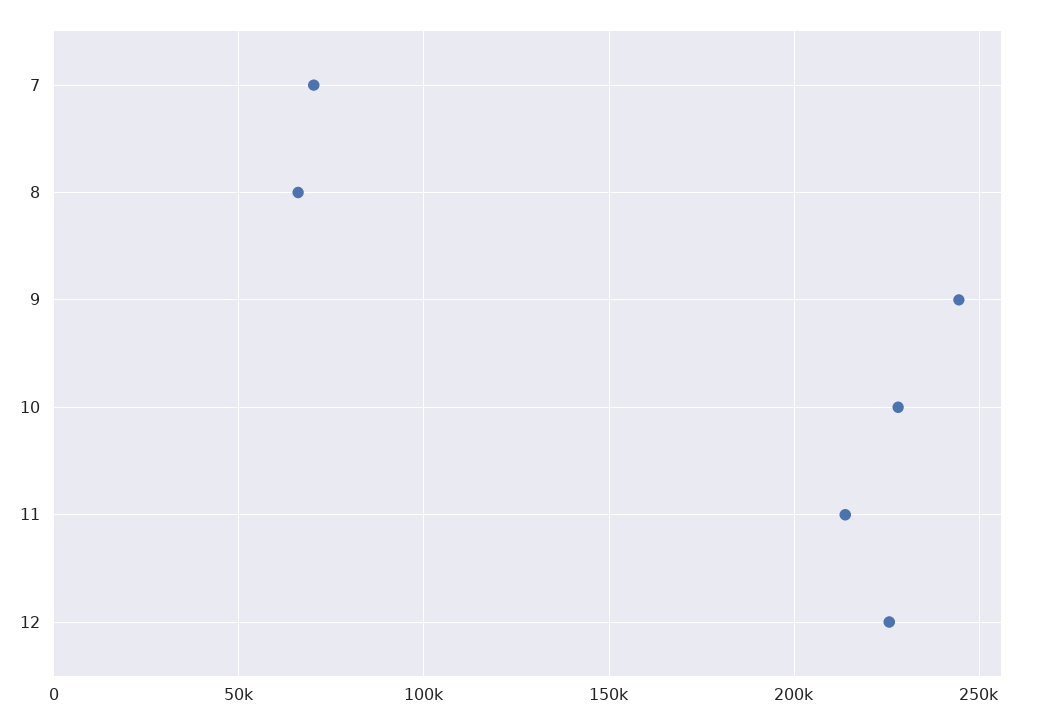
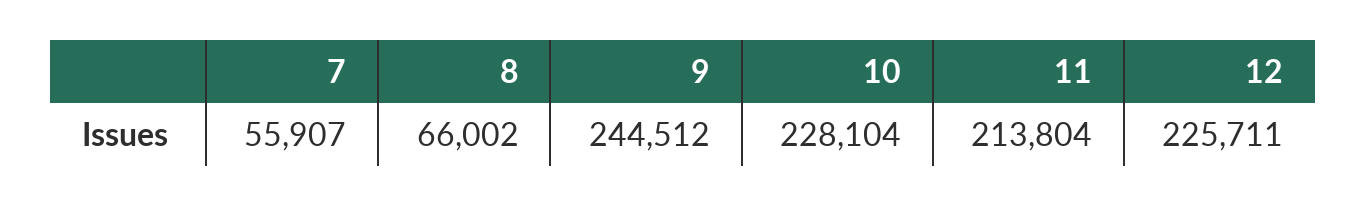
7: 70000 -> 55907

